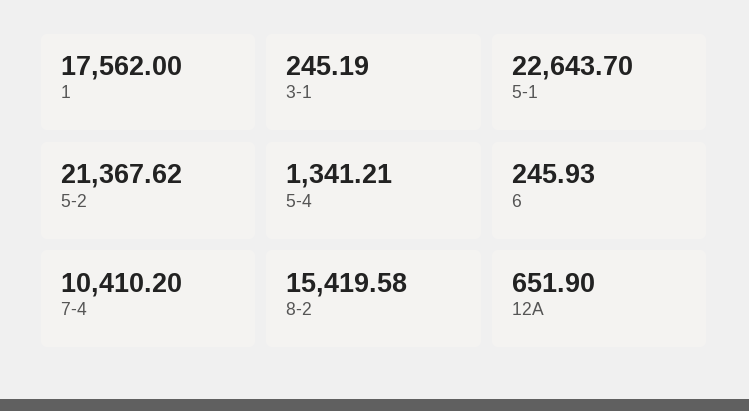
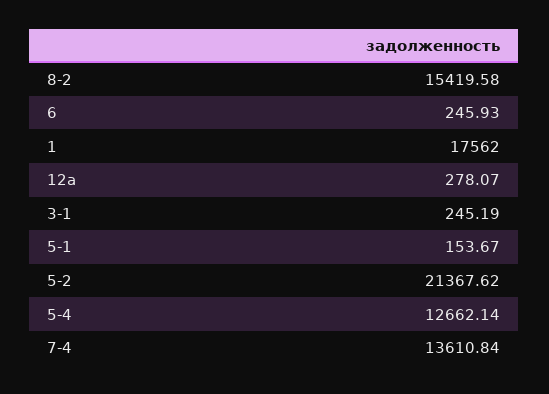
5-1: 22643.7 -> 153.67
5-4: 1341.21 -> 12662.14
7-4: 10410.2 -> 13610.84
12А: 651.9 -> 278.07

